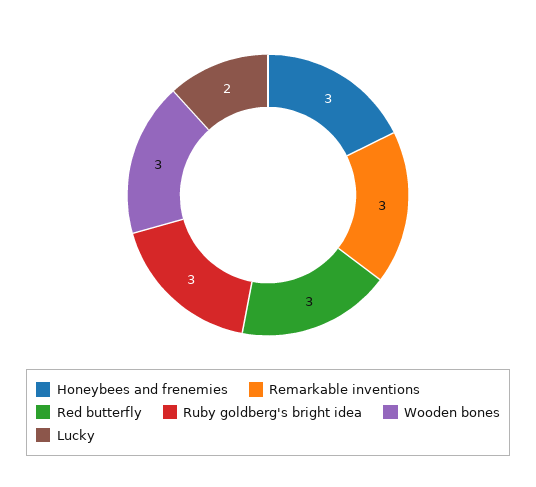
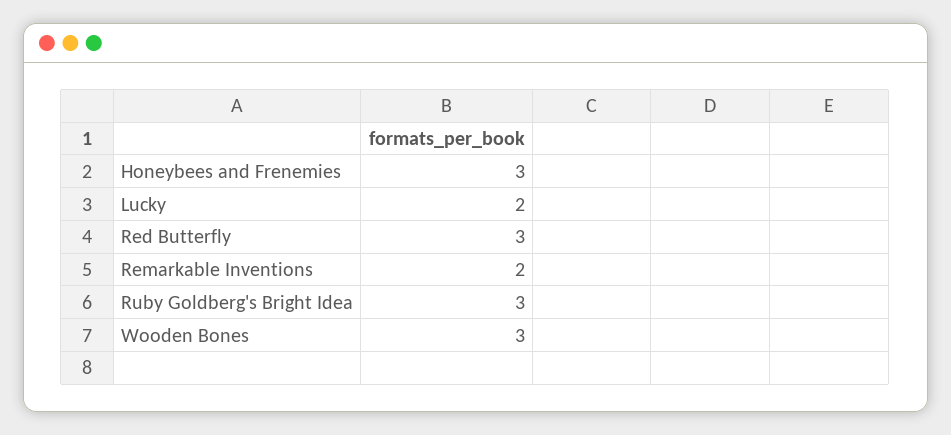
Remarkable inventions: 3 -> 2

